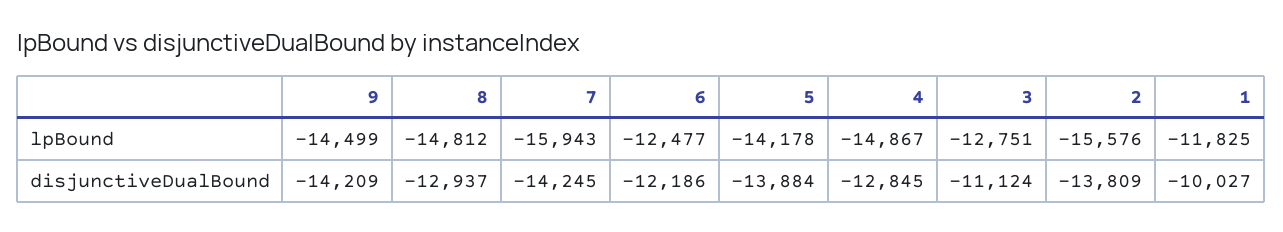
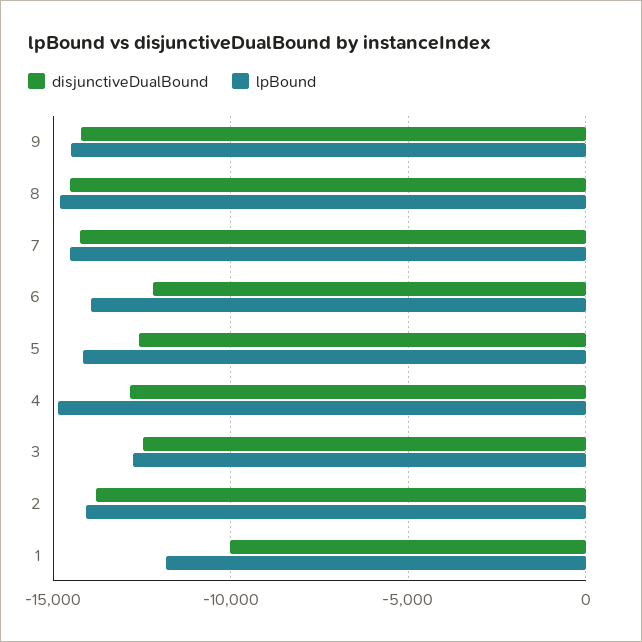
lpBound, 7: -15943 -> -14500
lpBound, 6: -12477 -> -14000
lpBound, 2: -15576 -> -14000
disjunctiveDualBound, 8: -12937 -> -14500
disjunctiveDualBound, 5: -13884 -> -12500
disjunctiveDualBound, 3: -11124 -> -12500

